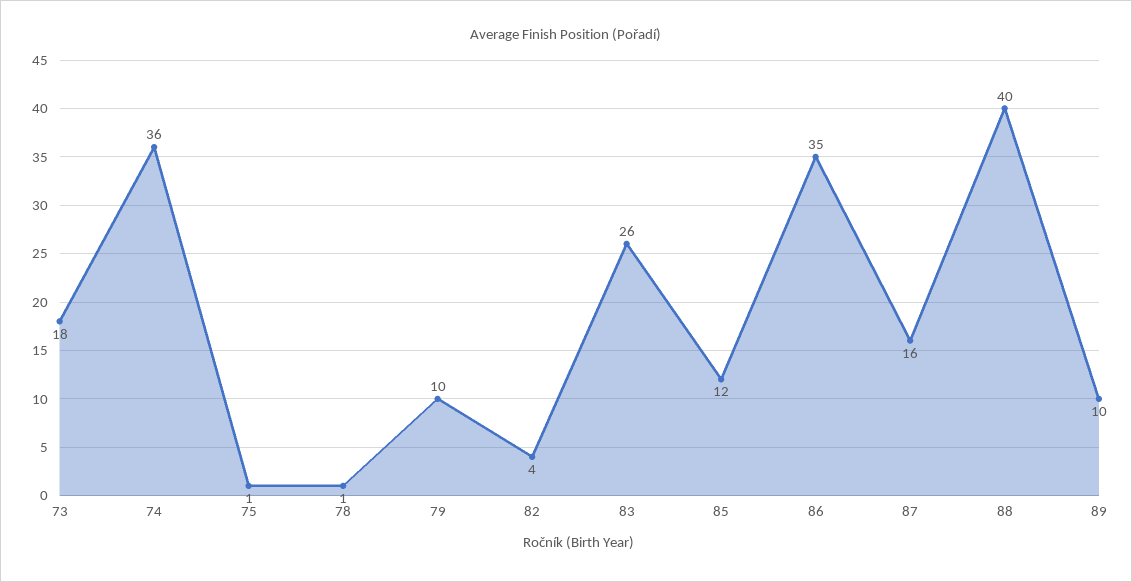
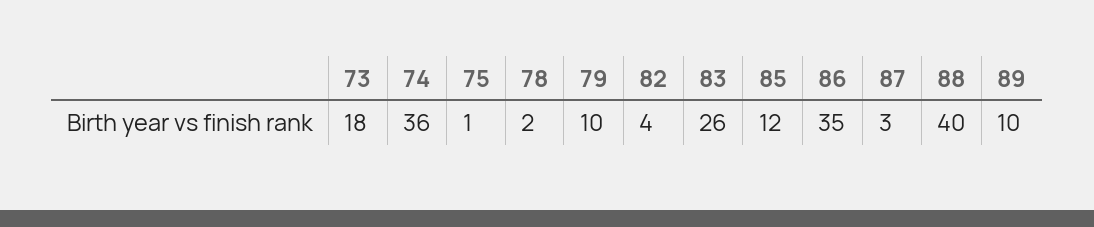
78: 1 -> 2
87: 16 -> 3

